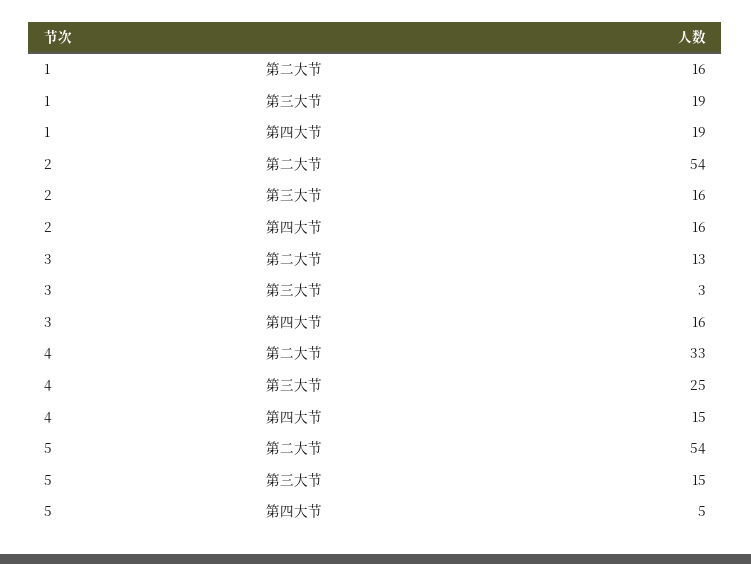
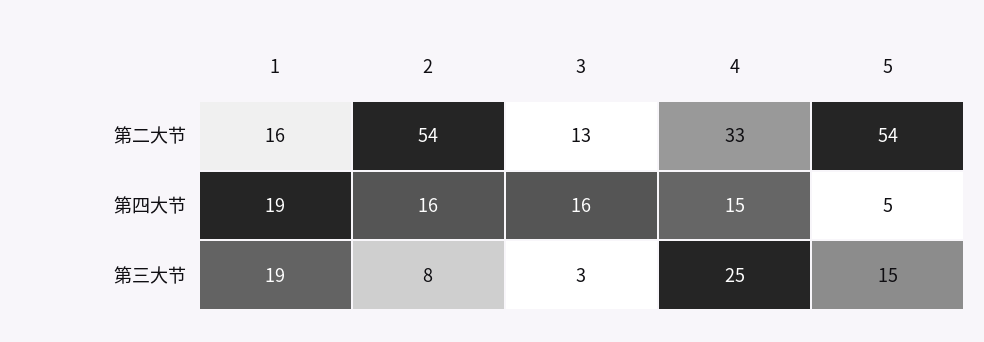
2, 第三大节: 16 -> 8

